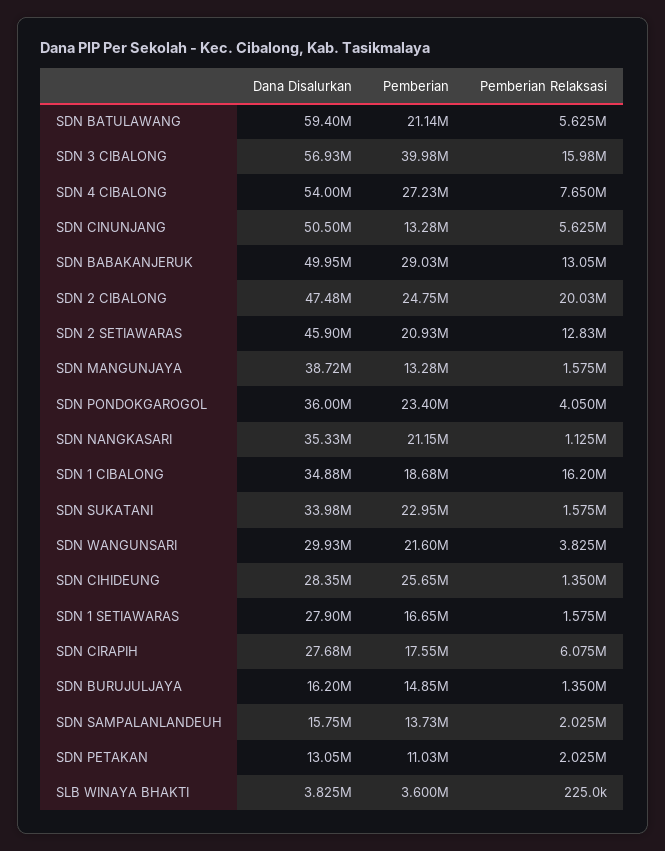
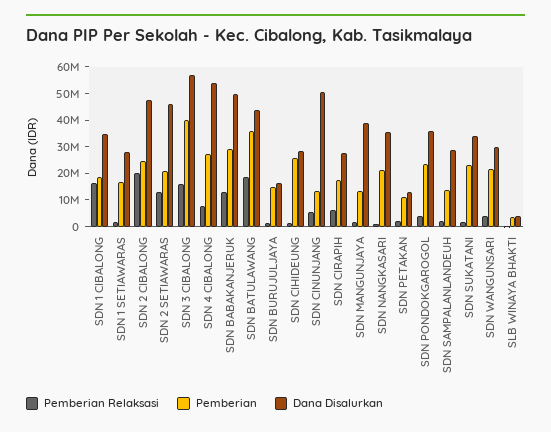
Dana Disalurkan, SDN BATULAWANG: 59400000 -> 45000000
Pemberian, SDN BATULAWANG: 21140000 -> 35000000
Pemberian Relaksasi, SDN BATULAWANG: 5625000 -> 20000000
Dana Disalurkan, SDN SAMPALANLANDEUH: 15750000 -> 30000000

